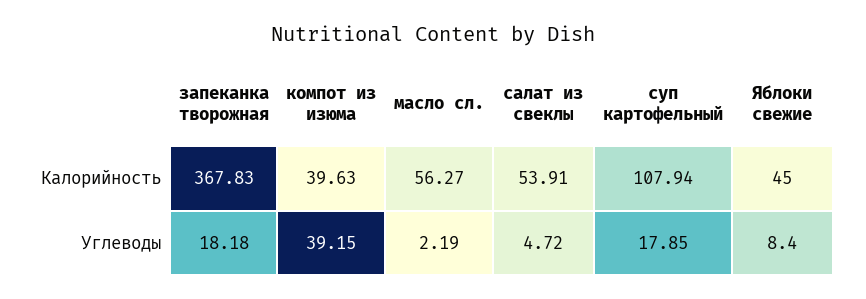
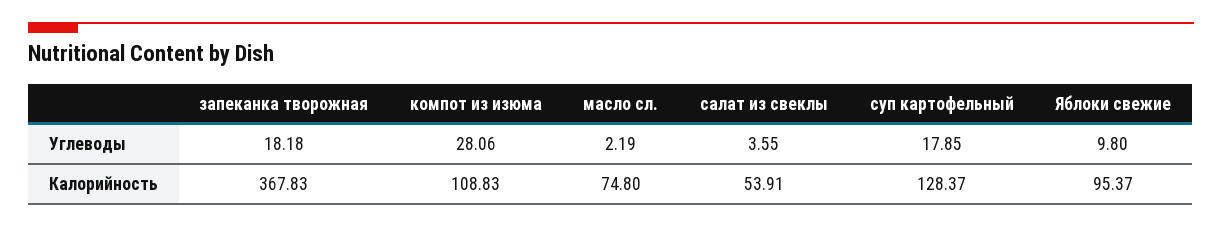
компот из изюма, Калорийность: 39.63 -> 108.83
масло сл., Калорийность: 56.27 -> 74.8
суп картофельный, Калорийность: 107.94 -> 128.37
Яблоки свежие, Калорийность: 45 -> 95.37
компот из изюма, Углеводы: 39.15 -> 28.06
салат из свеклы, Углеводы: 4.72 -> 3.55
Яблоки свежие, Углеводы: 8.4 -> 9.8

